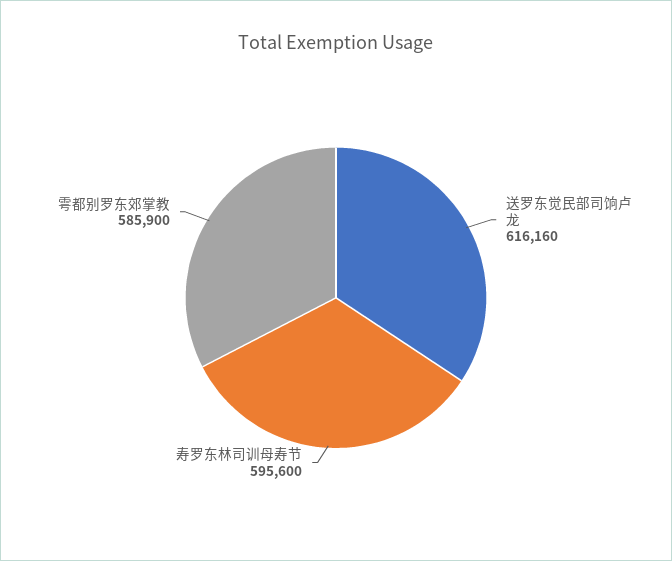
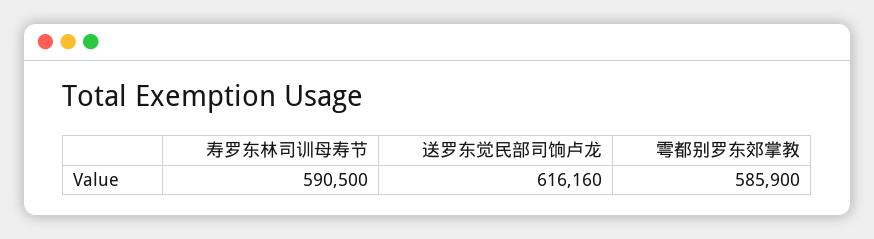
寿罗东林司训母寿节: 595600 -> 590500

